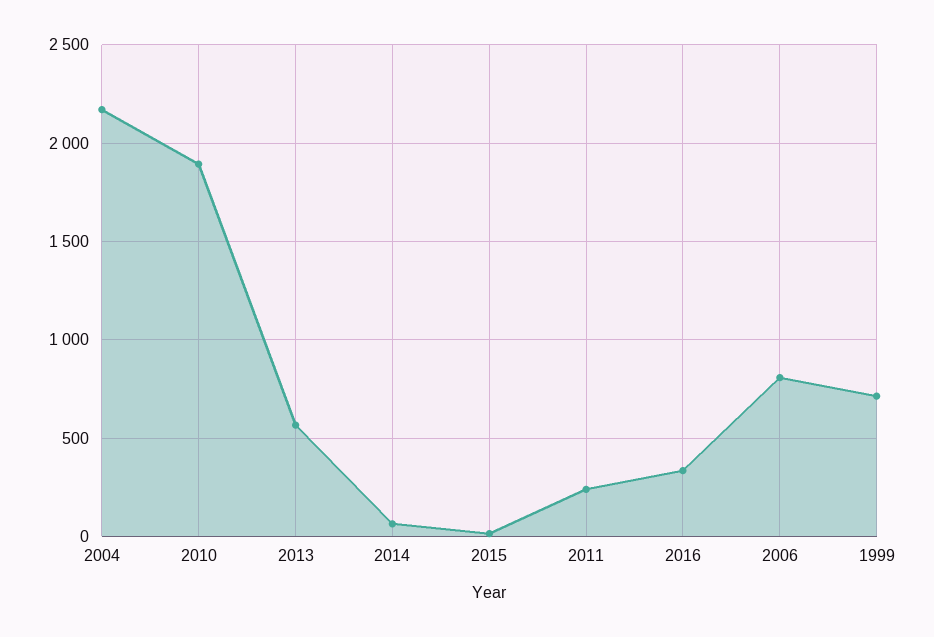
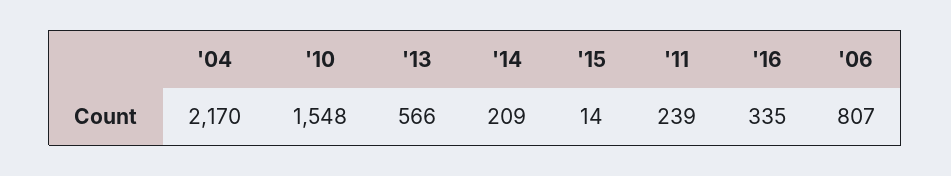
2010: 1900 -> 1548
2014: 50 -> 209
1999: 700 -> none

